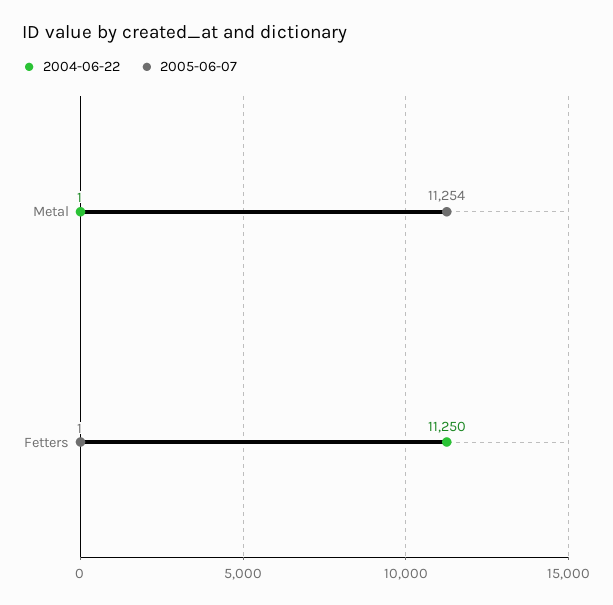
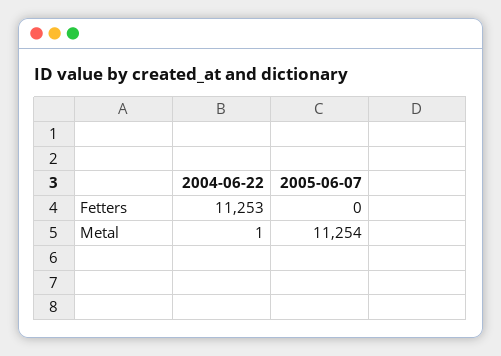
2004-06-22, Fetters: 11250 -> 11253
2005-06-07, Fetters: 1 -> 0

